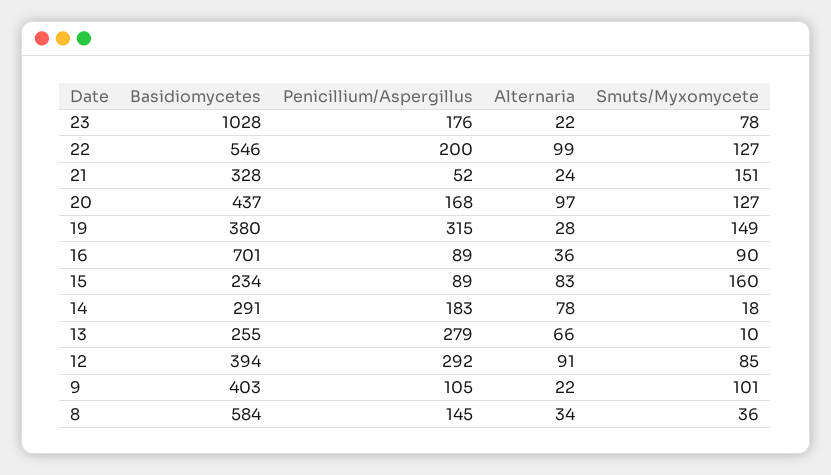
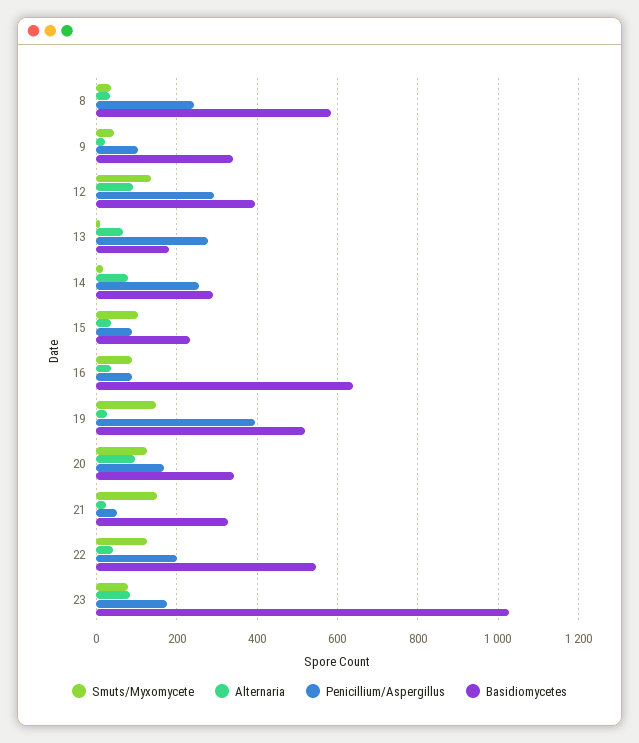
Alternaria, 23: 22 -> 80
Alternaria, 22: 99 -> 40
Basidiomycetes, 20: 437 -> 340
Basidiomycetes, 19: 380 -> 520
Penicillium/Aspergillus, 19: 315 -> 400
Basidiomycetes, 16: 701 -> 640
Alternaria, 15: 83 -> 40
Smuts/Myxomycete, 15: 160 -> 100
Penicillium/Aspergillus, 14: 183 -> 260
Basidiomycetes, 13: 255 -> 180
Smuts/Myxomycete, 12: 85 -> 140
Basidiomycetes, 9: 403 -> 340
Smuts/Myxomycete, 9: 101 -> 40
Penicillium/Aspergillus, 8: 145 -> 240

